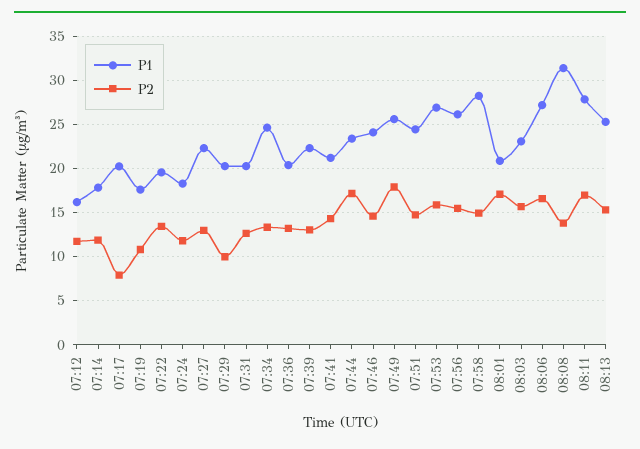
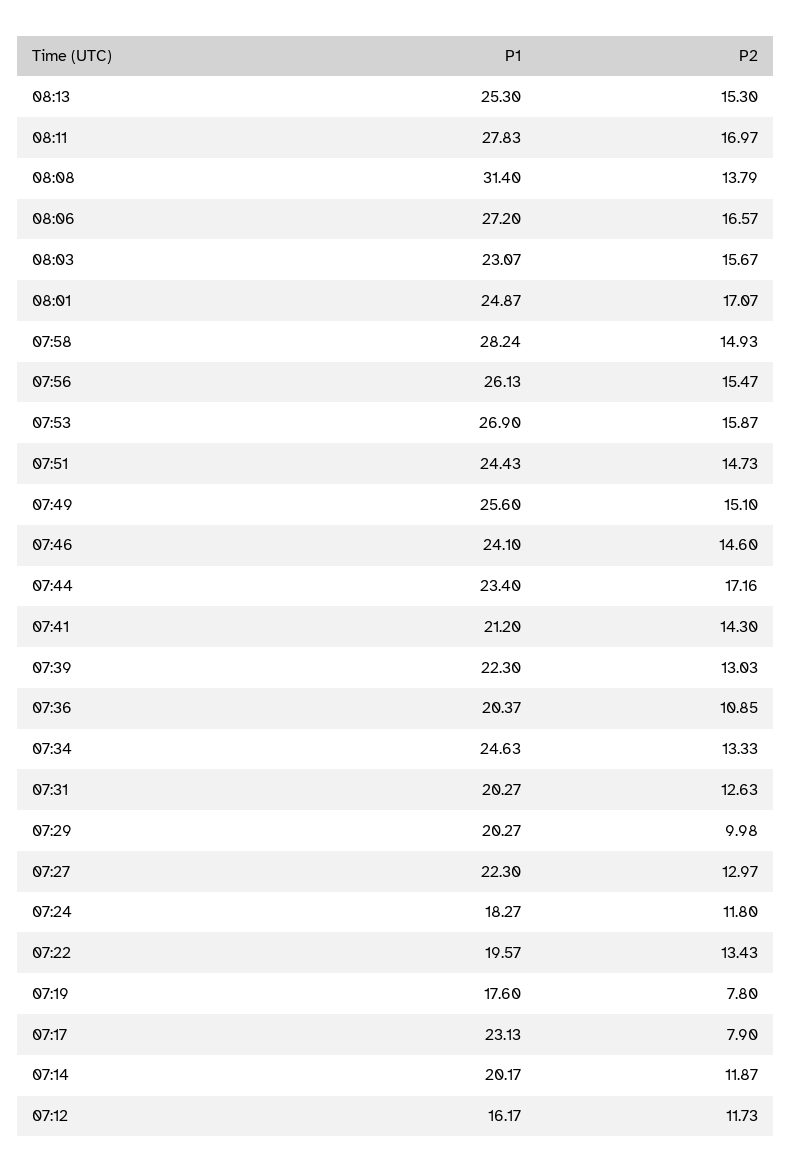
P1, 07:14: 18 -> 20.17
P1, 07:17: 20 -> 23.13
P2, 07:19: 11 -> 7.8
P2, 07:36: 13 -> 10.85
P2, 07:49: 18 -> 15.1
P1, 08:01: 21 -> 24.87

